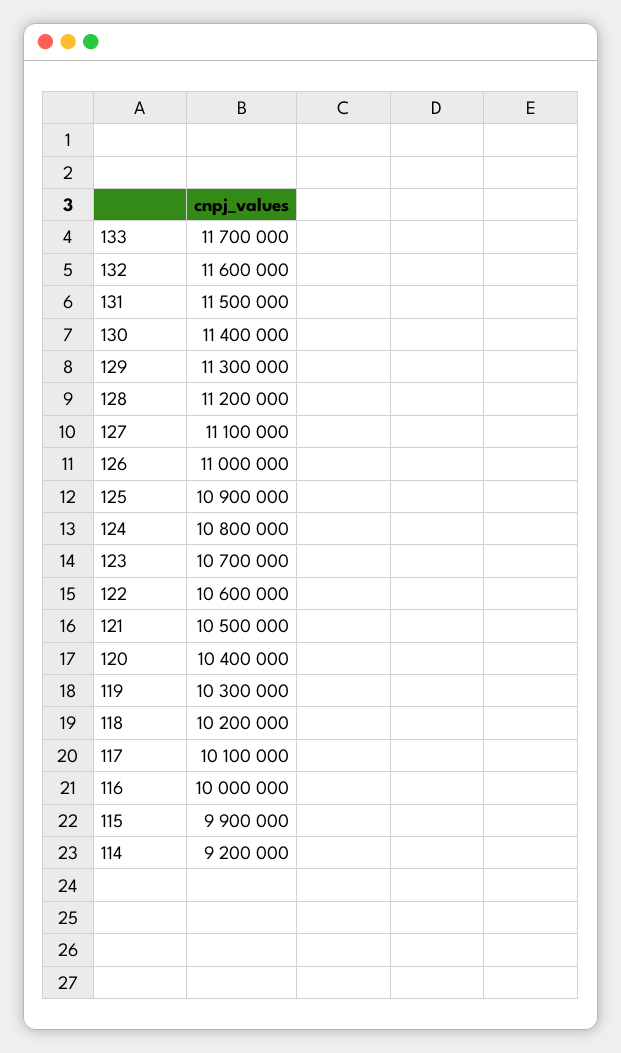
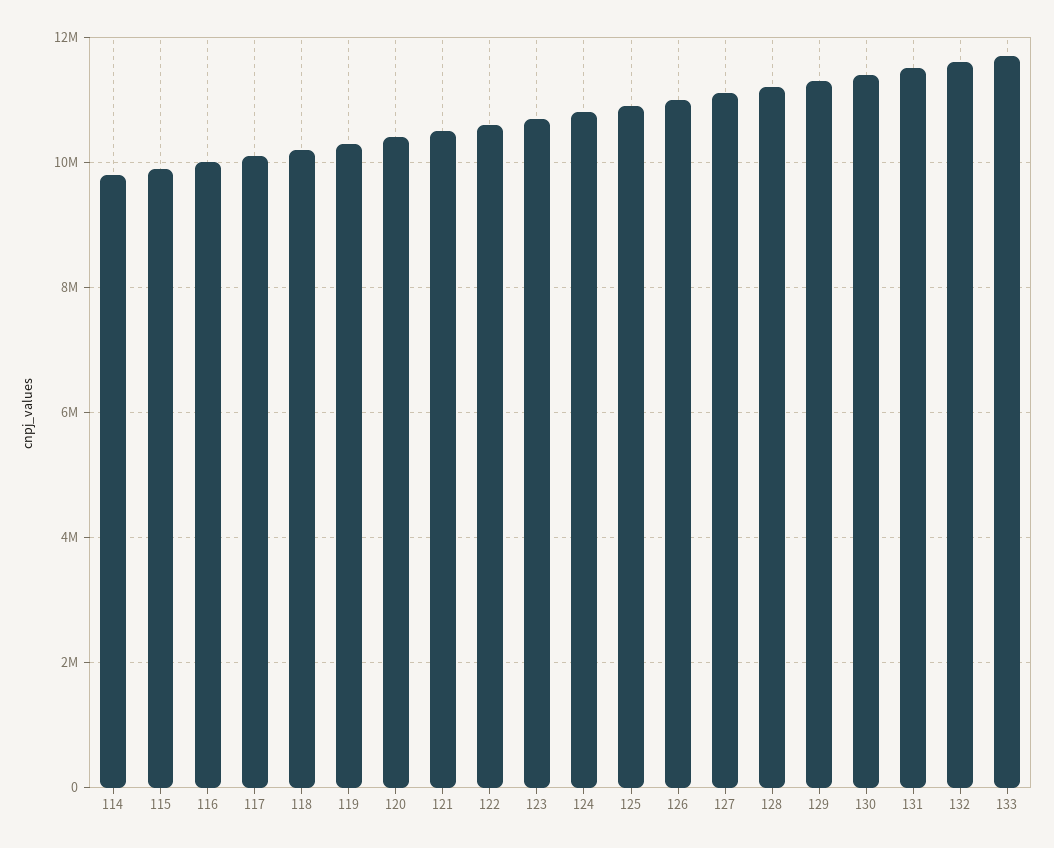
114: 9200000 -> 9800000

